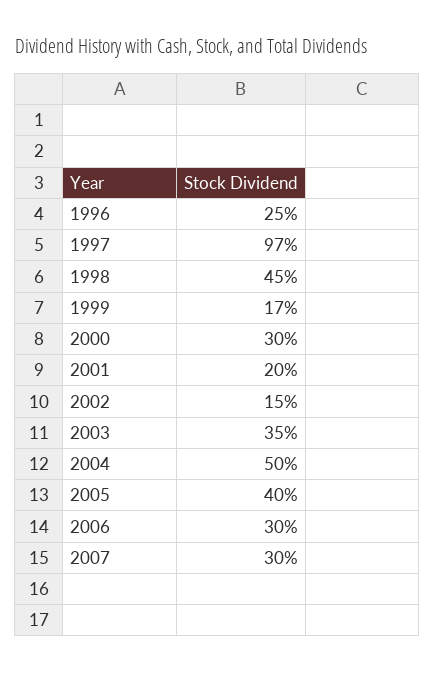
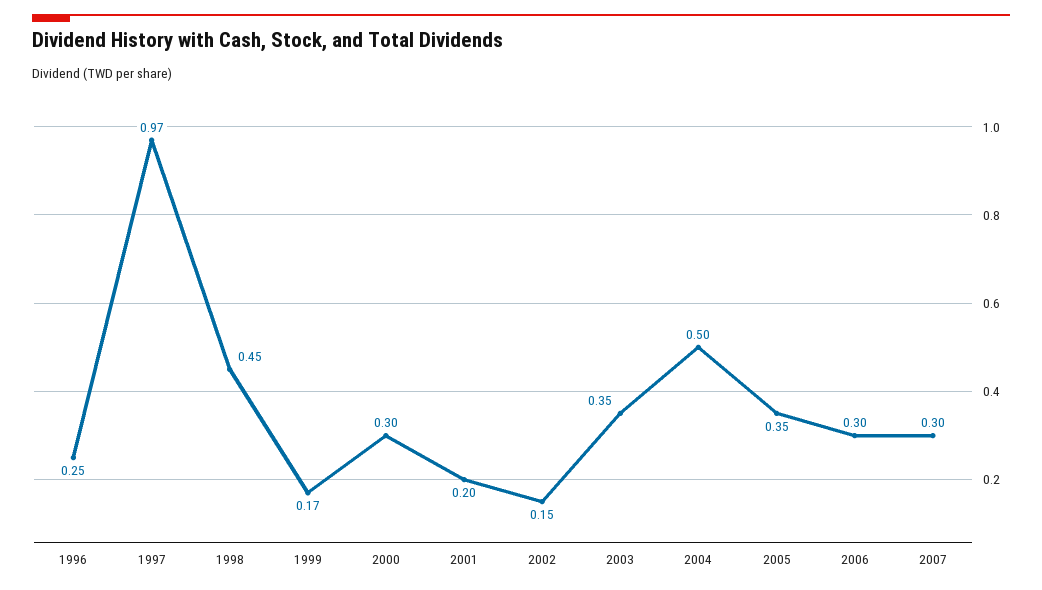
2005: 0.4 -> 0.35

